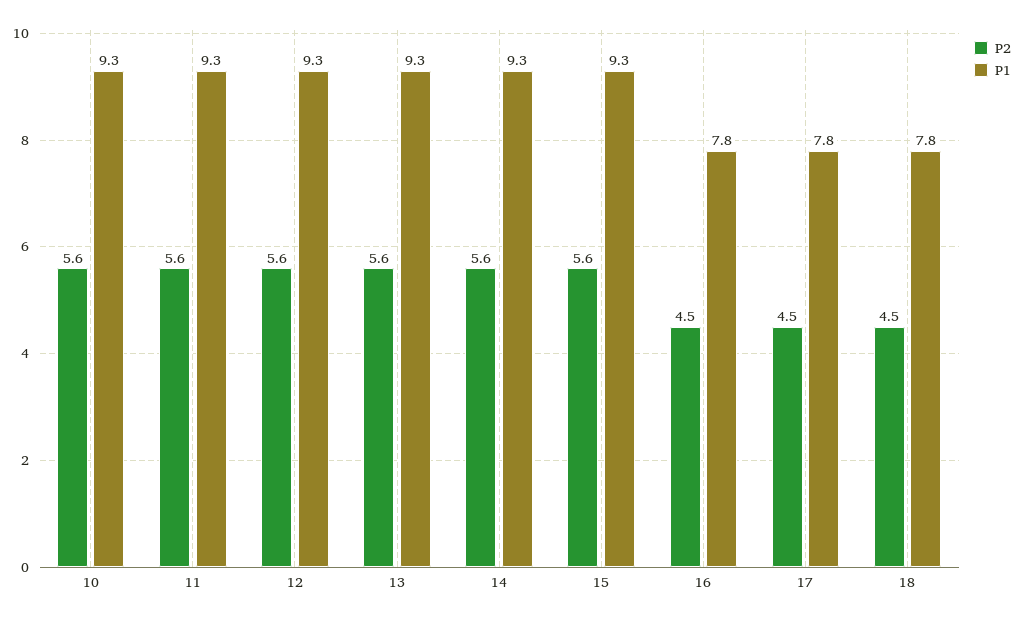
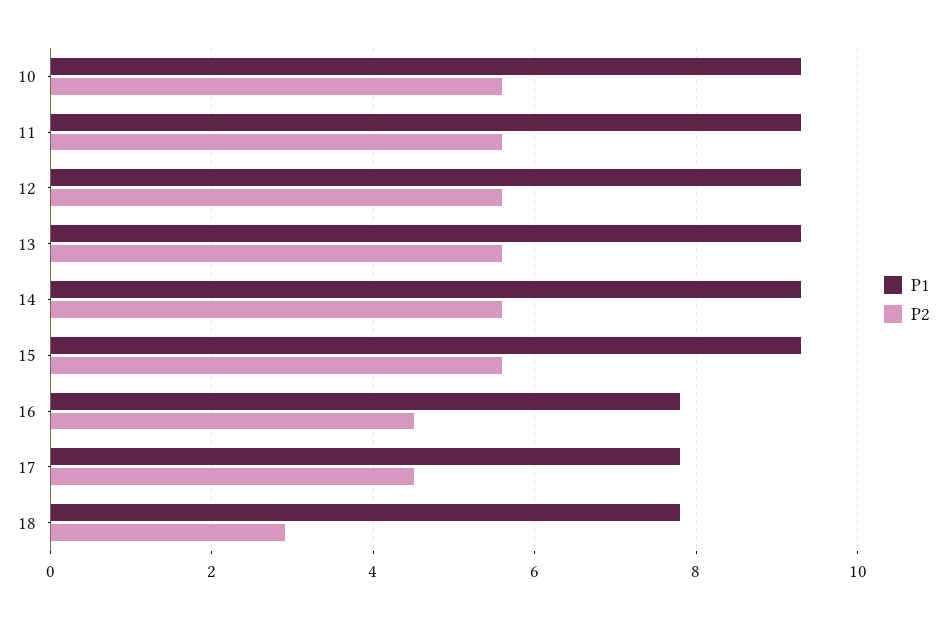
P2, 18: 4.5 -> 3

